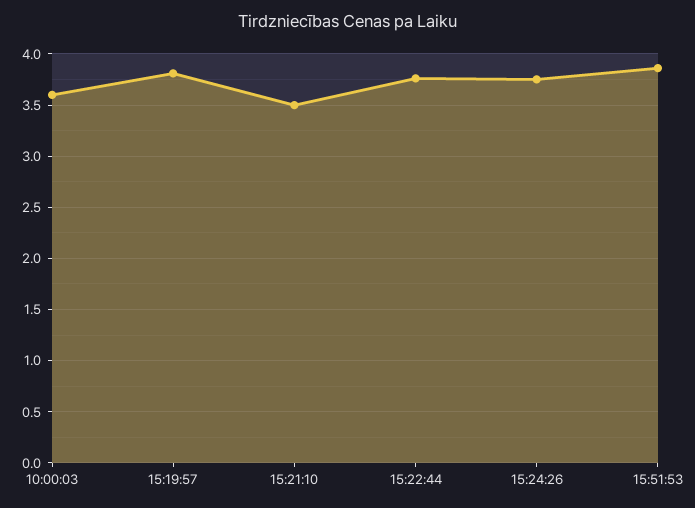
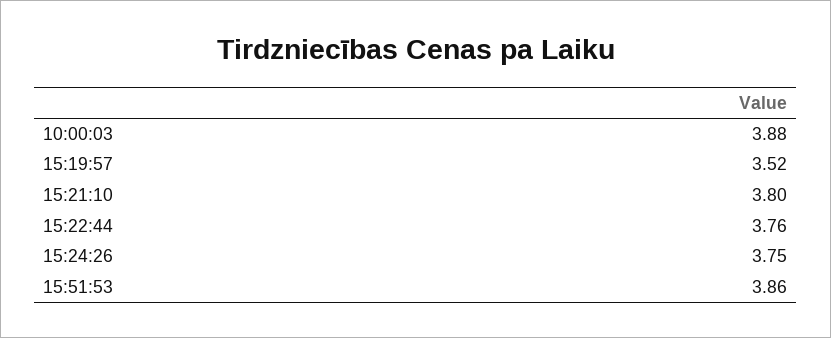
10:00:03: 3.6 -> 3.88
15:19:57: 3.8 -> 3.52
15:21:10: 3.5 -> 3.8

